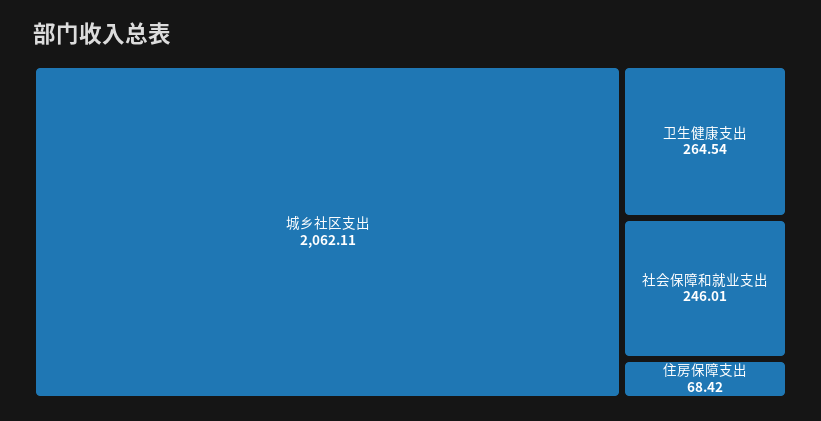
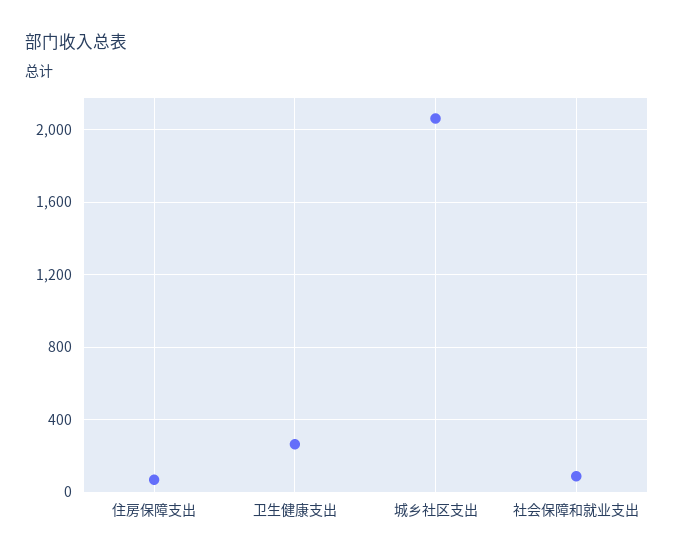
社会保障和就业支出: 246.01 -> 100

